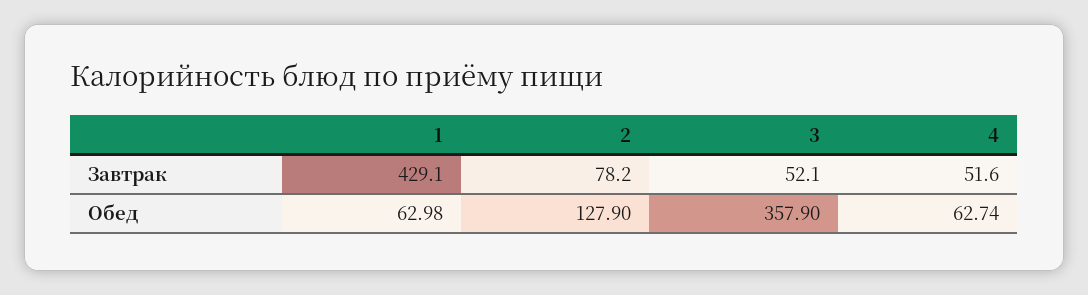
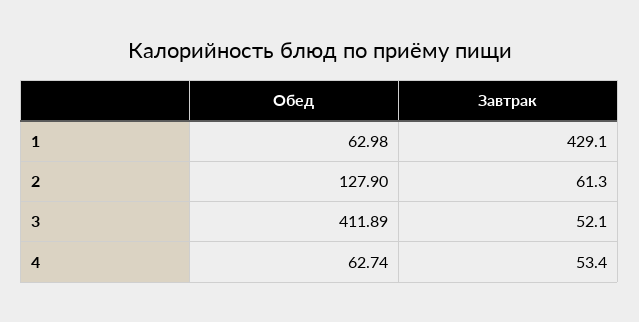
2, Завтрак: 78.2 -> 61.3
4, Завтрак: 51.6 -> 53.4
3, Обед: 357.9 -> 411.89

